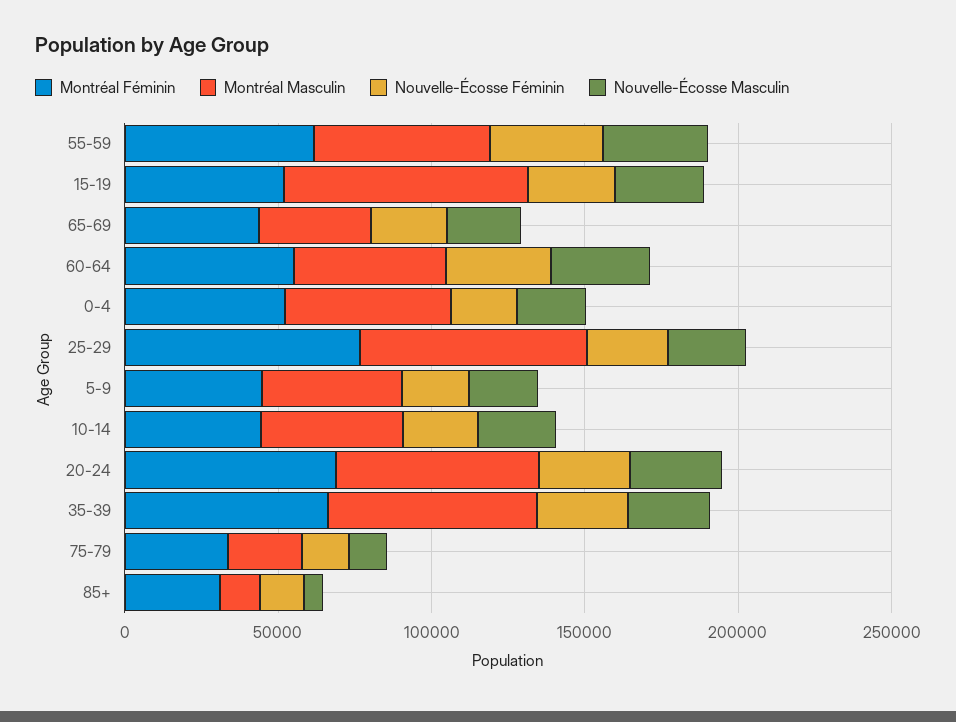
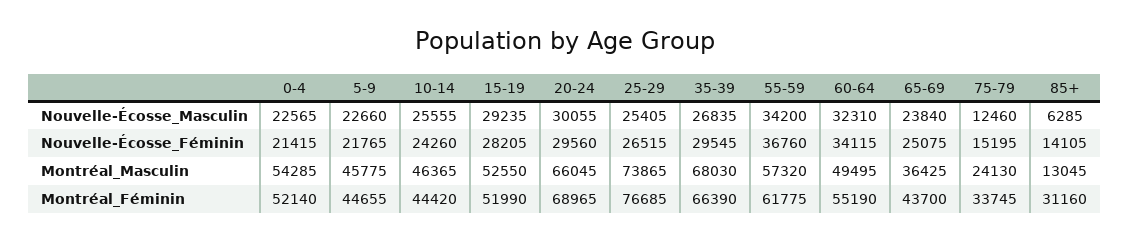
Montréal Masculin, 15-19: 80000 -> 52550

